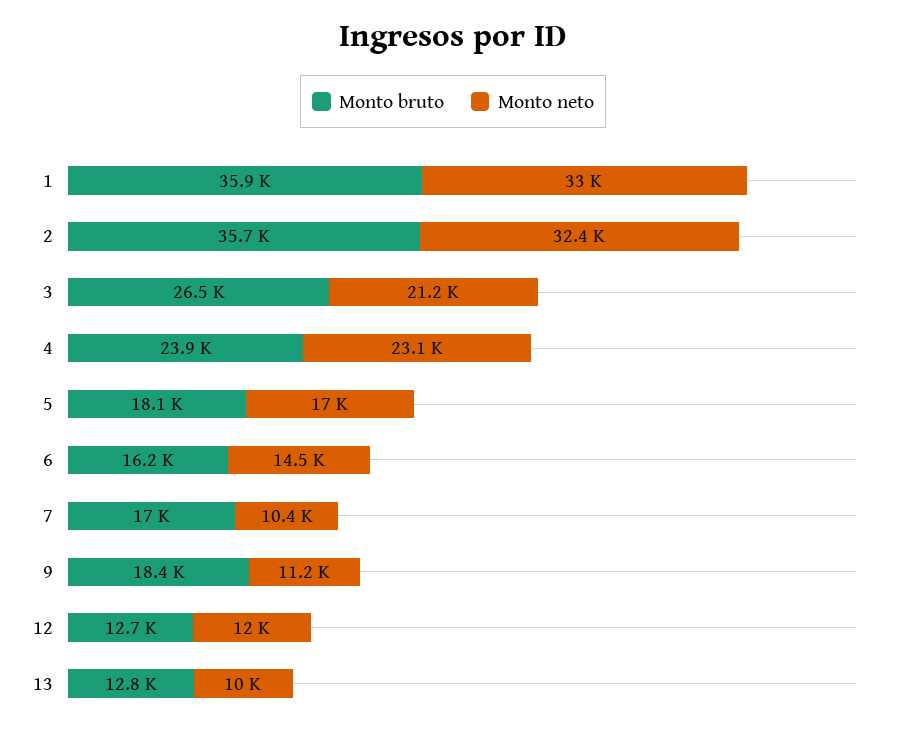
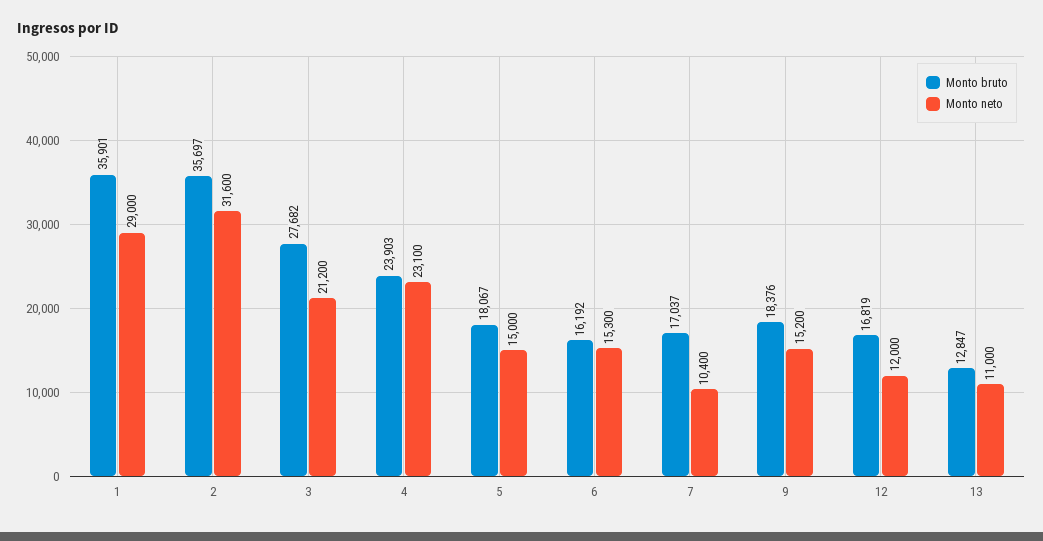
Monto neto, 1: 33000 -> 29000
Monto neto, 2: 32400 -> 31600
Monto bruto, 3: 26500 -> 27682
Monto neto, 5: 17000 -> 15000
Monto neto, 6: 14500 -> 15300
Monto neto, 9: 11200 -> 15200
Monto bruto, 12: 12700 -> 16819
Monto neto, 13: 10000 -> 11000

